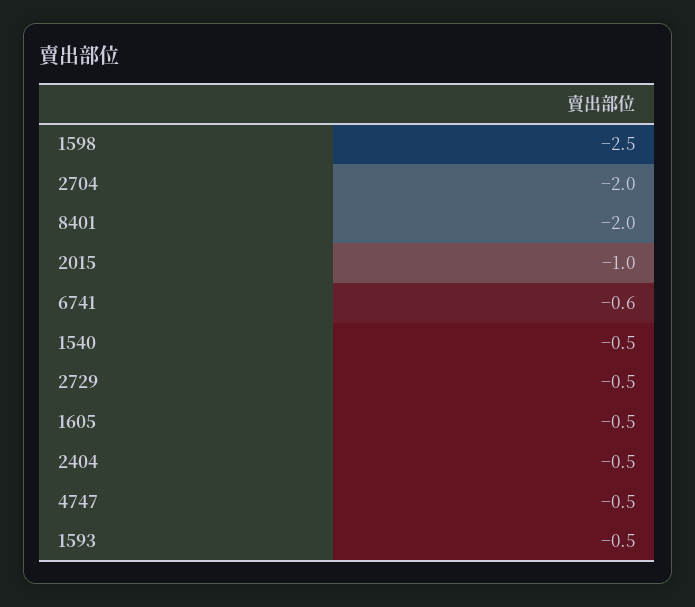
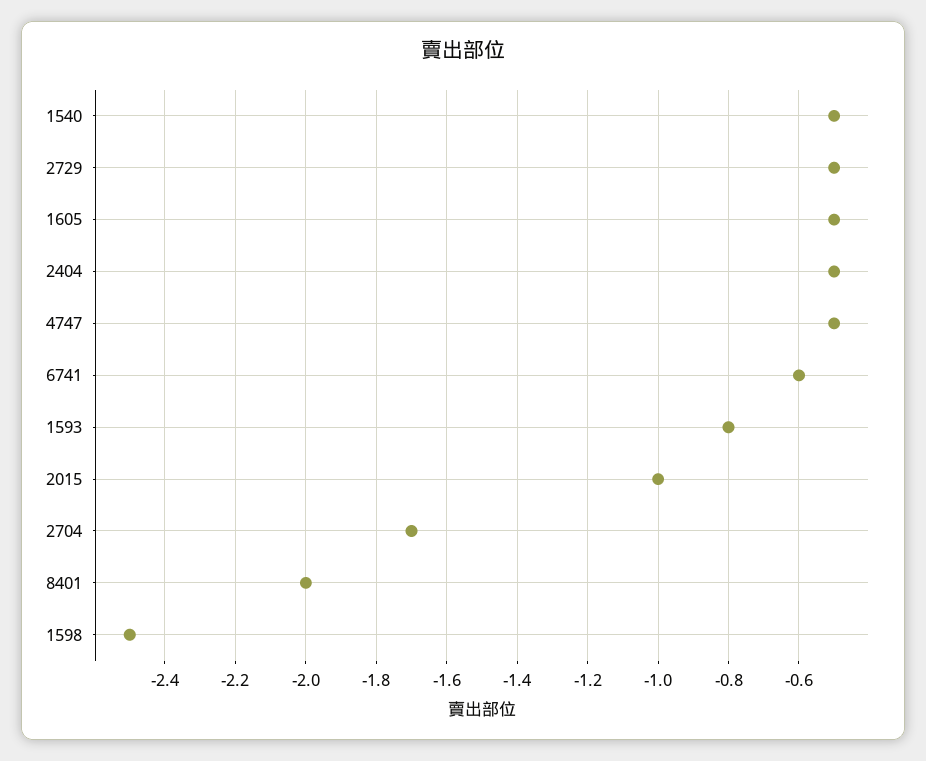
2704: -2 -> -1.7
1593: -0.5 -> -0.8

